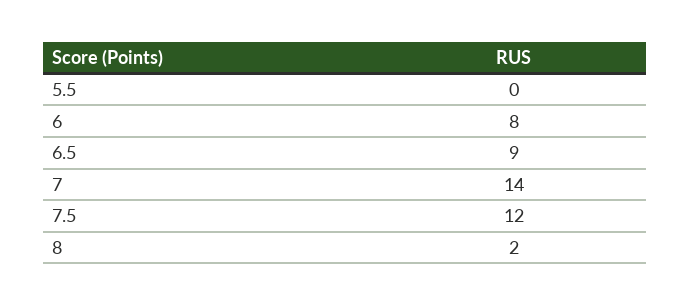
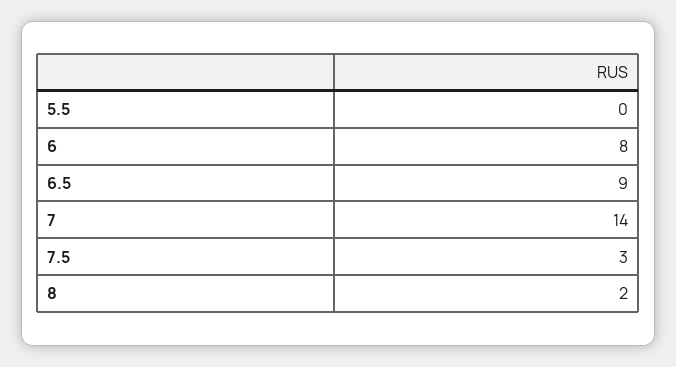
7.5: 12 -> 3

